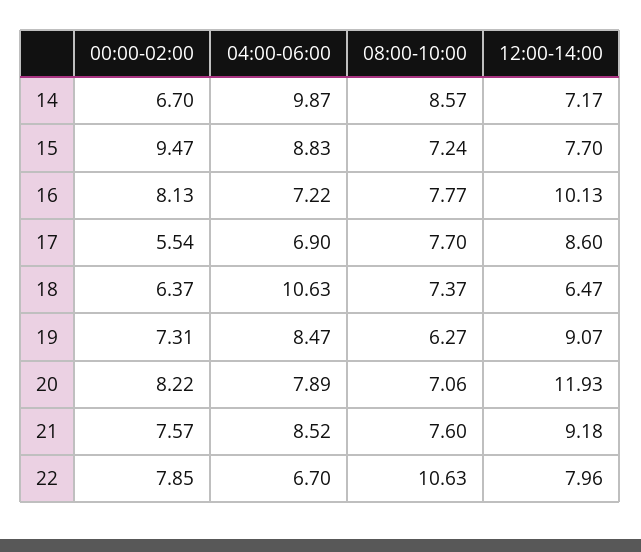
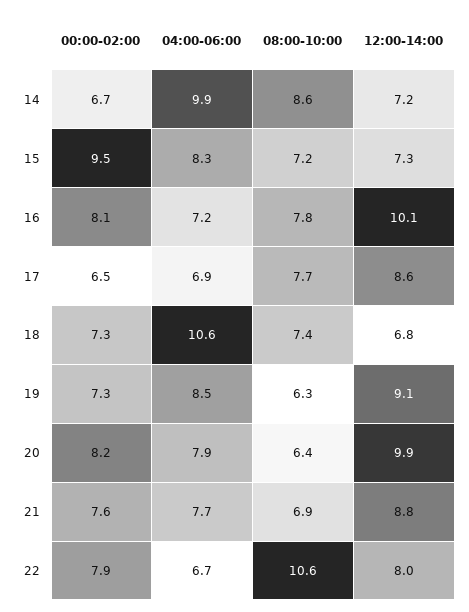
04:00-06:00, 15: 8.83 -> 8.3
12:00-14:00, 15: 7.7 -> 7.3
00:00-02:00, 17: 5.54 -> 6.5
00:00-02:00, 18: 6.37 -> 7.3
12:00-14:00, 18: 6.47 -> 6.8
08:00-10:00, 20: 7.06 -> 6.4
12:00-14:00, 20: 11.93 -> 9.9
04:00-06:00, 21: 8.52 -> 7.7
08:00-10:00, 21: 7.6 -> 6.9
12:00-14:00, 21: 9.18 -> 8.8

